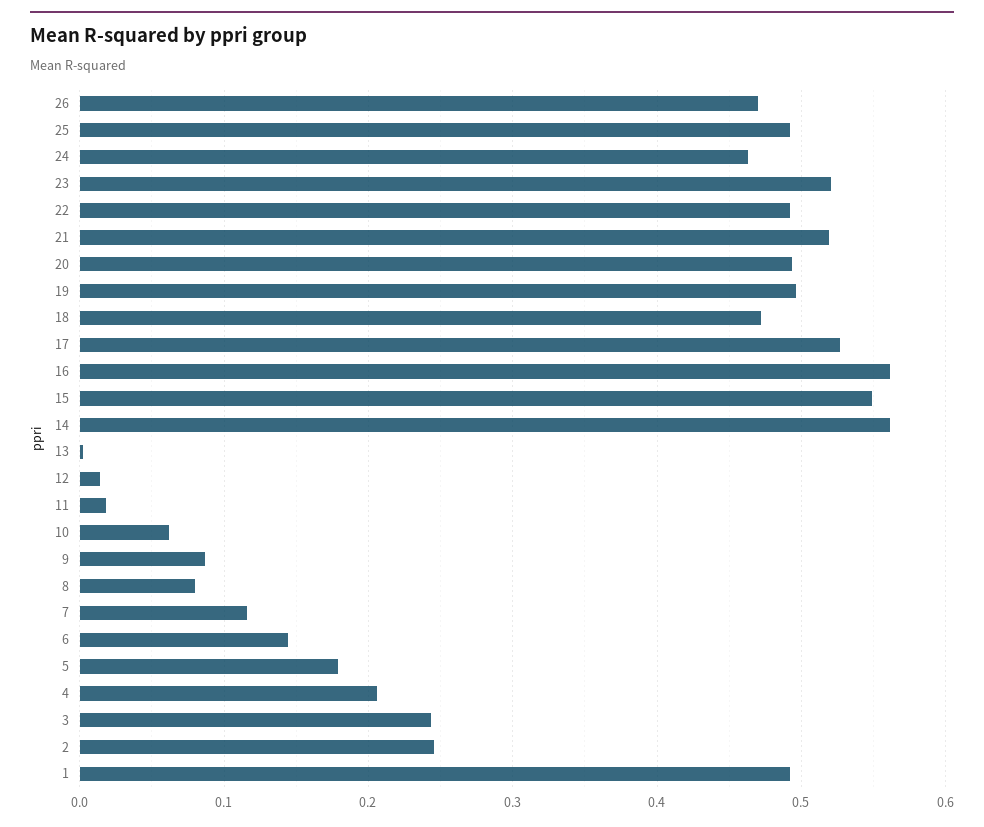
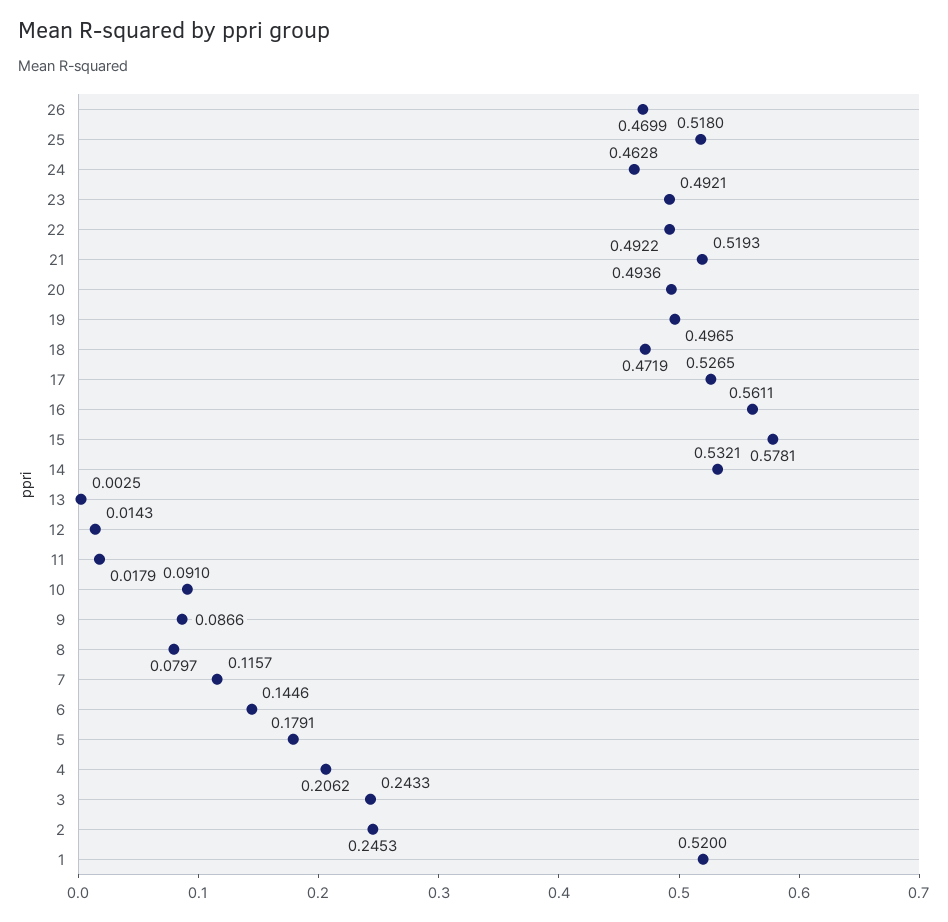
25: 0.49 -> 0.518
23: 0.52 -> 0.4921
15: 0.55 -> 0.5781
14: 0.56 -> 0.5321
10: 0.06 -> 0.091
1: 0.49 -> 0.52

